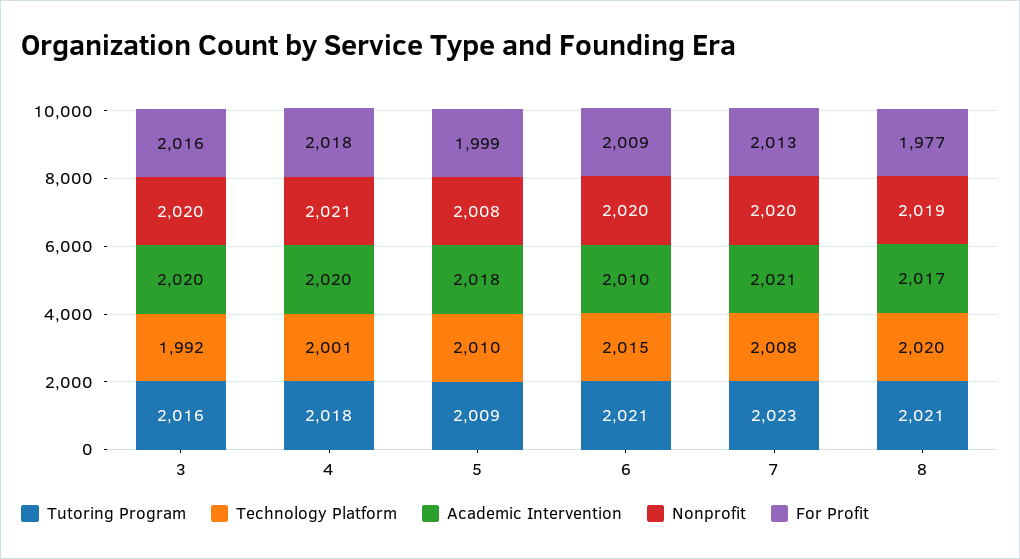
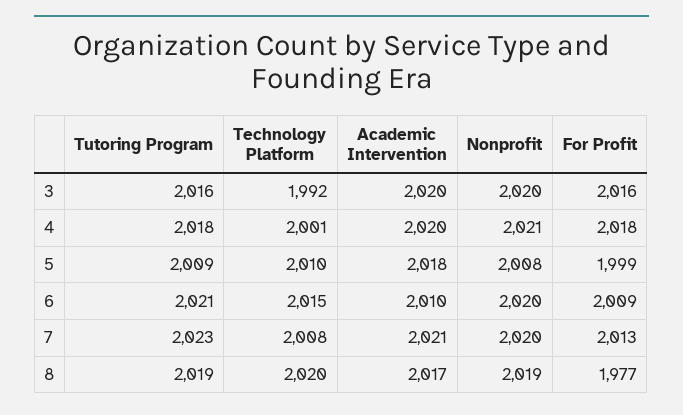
Tutoring Program, 8: 2021 -> 2019

